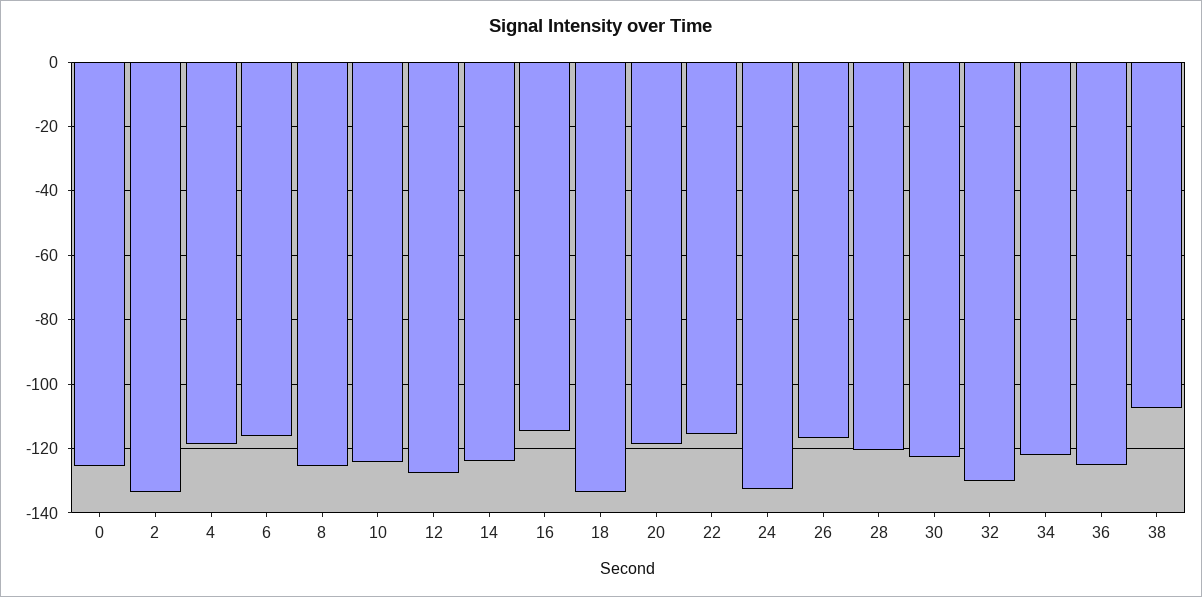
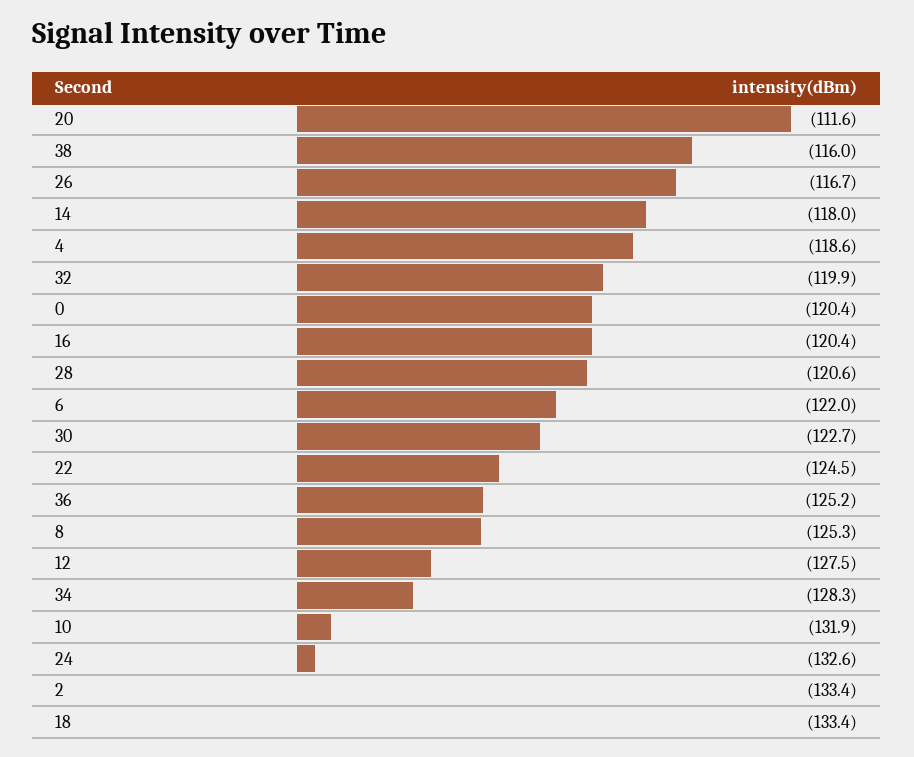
0: -126 -> -120.4
6: -116 -> -122
10: -124 -> -131.9
14: -124 -> -118
16: -114 -> -120.4
20: -118 -> -111.6
22: -116 -> -124.5
32: -130 -> -119.9
34: -122 -> -128.3
38: -108 -> -116

